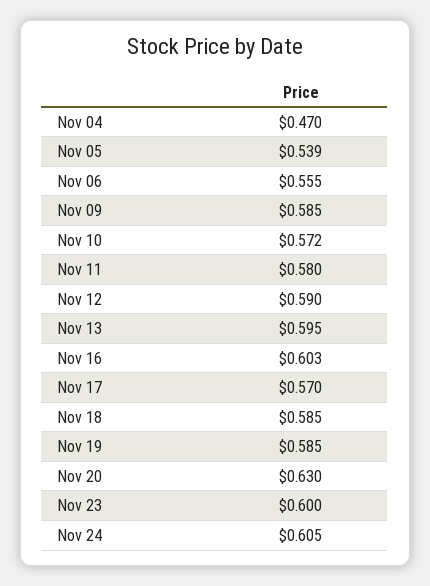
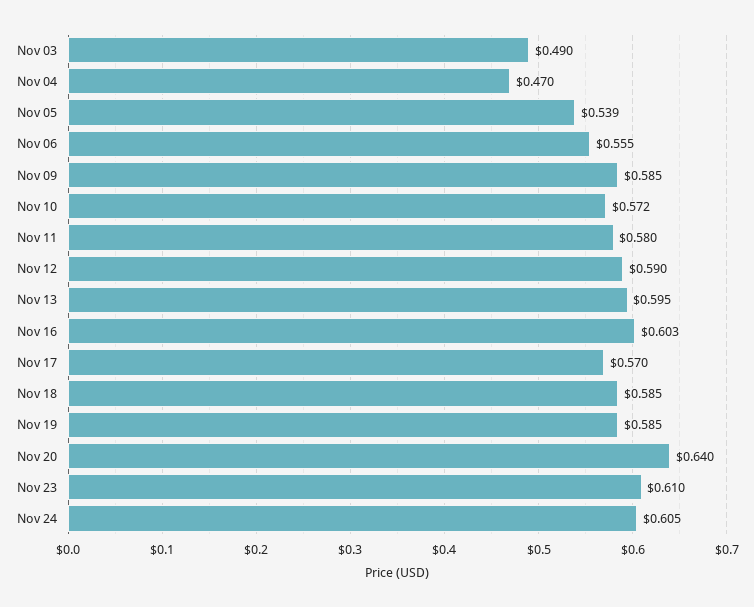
Nov 20: 0.63 -> 0.64
Nov 23: 0.6 -> 0.61
Nov 03: none -> 0.49

